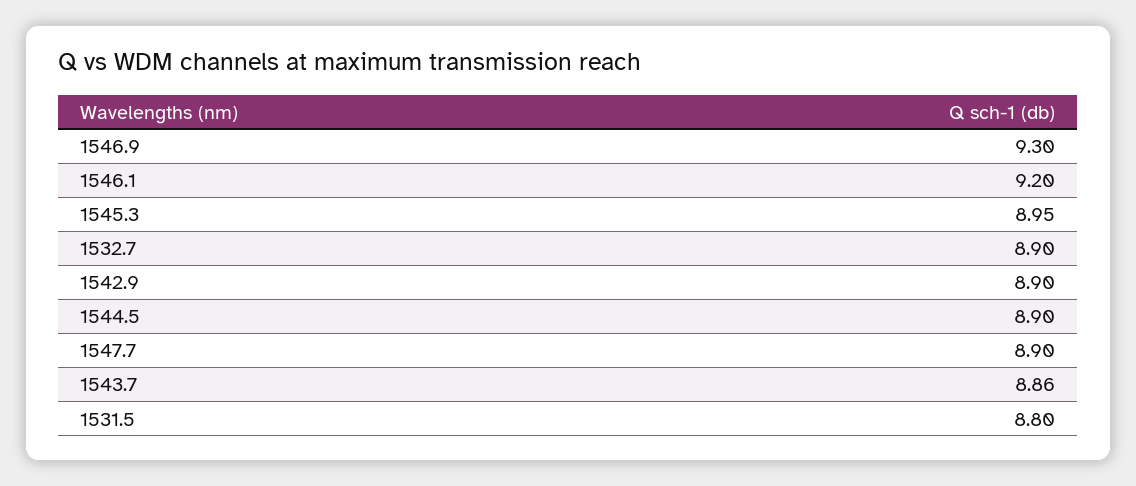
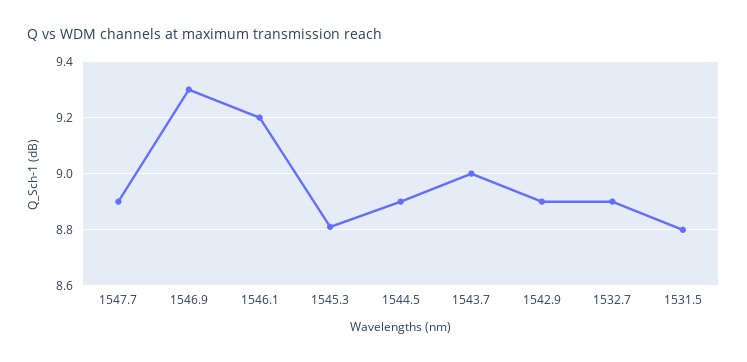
1545.3: 8.95 -> 8.8
1543.7: 8.86 -> 9

